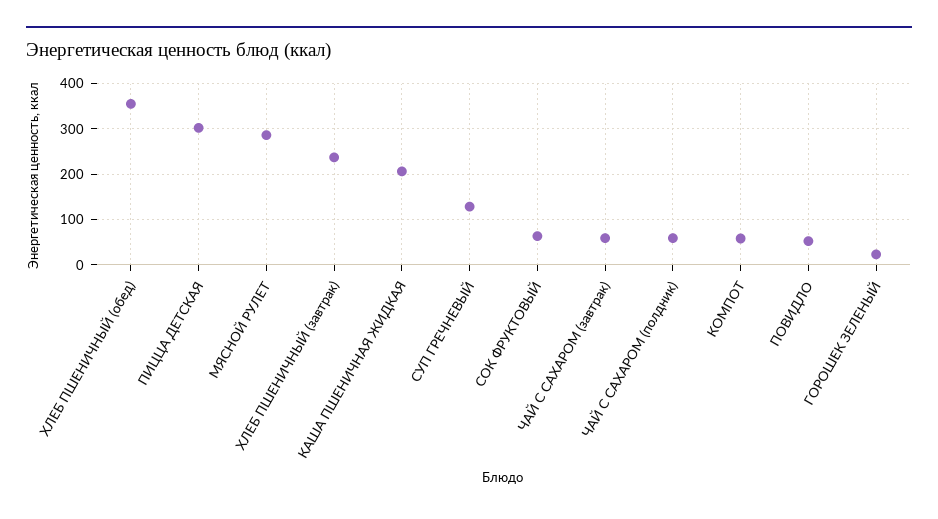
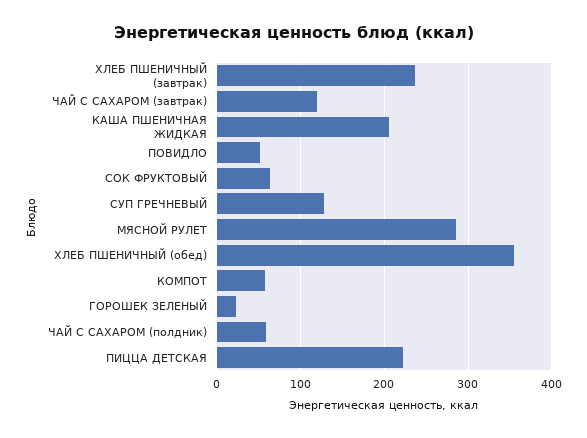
ПИЦЦА ДЕТСКАЯ: 300 -> 220
ЧАЙ С САХАРОМ (завтрак): 60 -> 120

